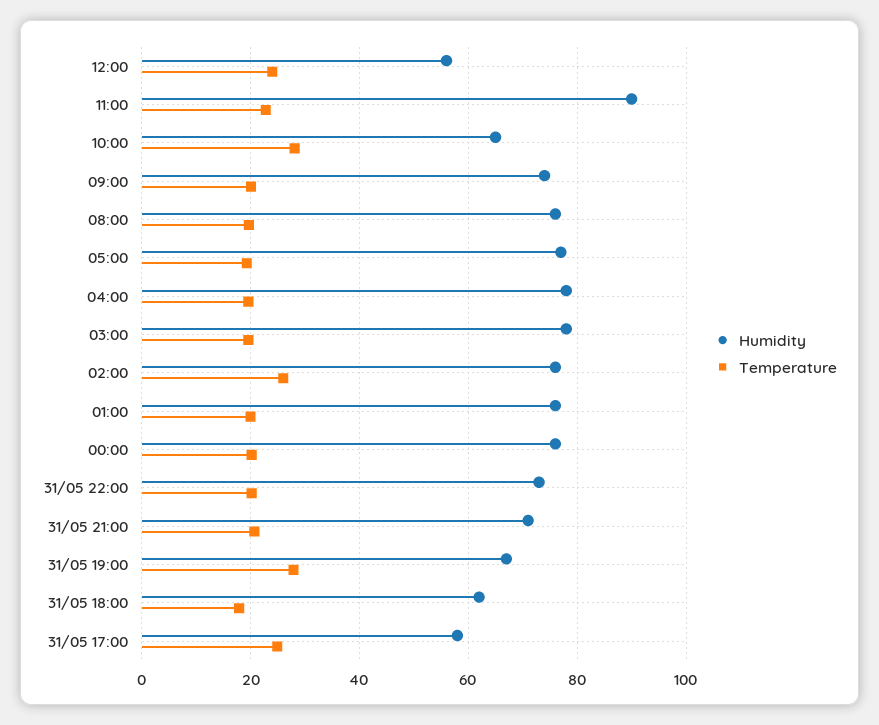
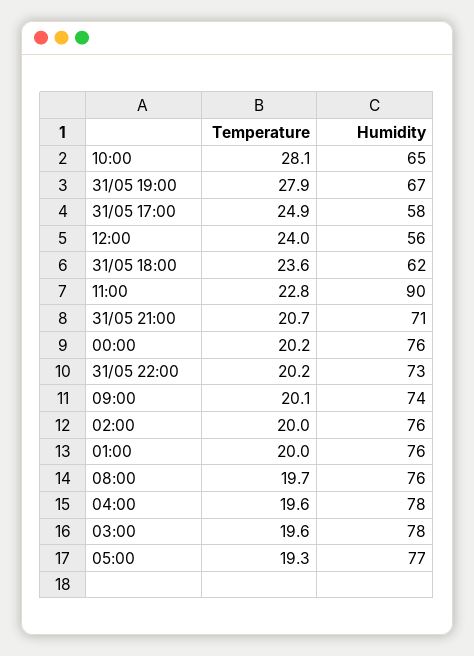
Temperature, 02:00: 26 -> 20
Temperature, 31/05 18:00: 18 -> 23.6

